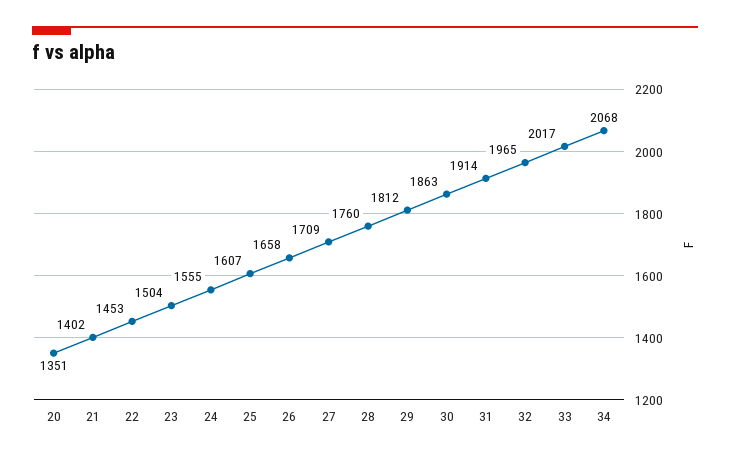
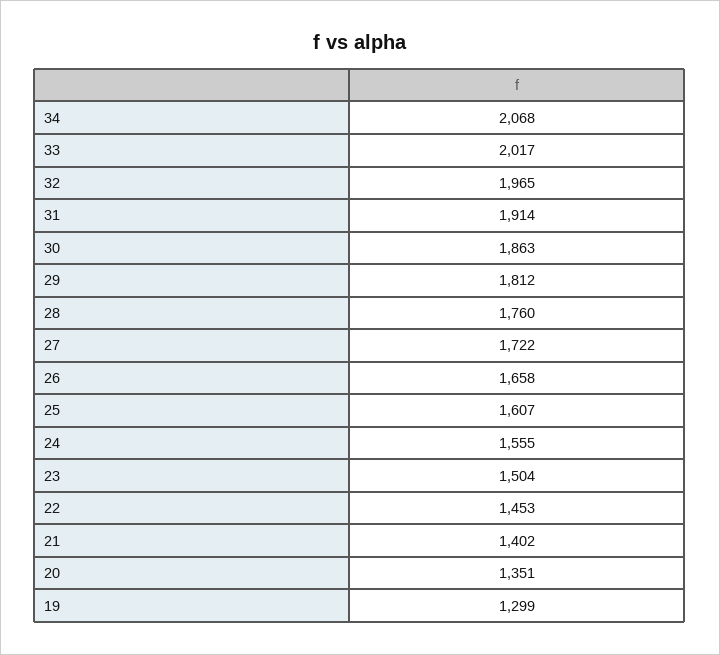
27: 1709 -> 1722
19: none -> 1299

